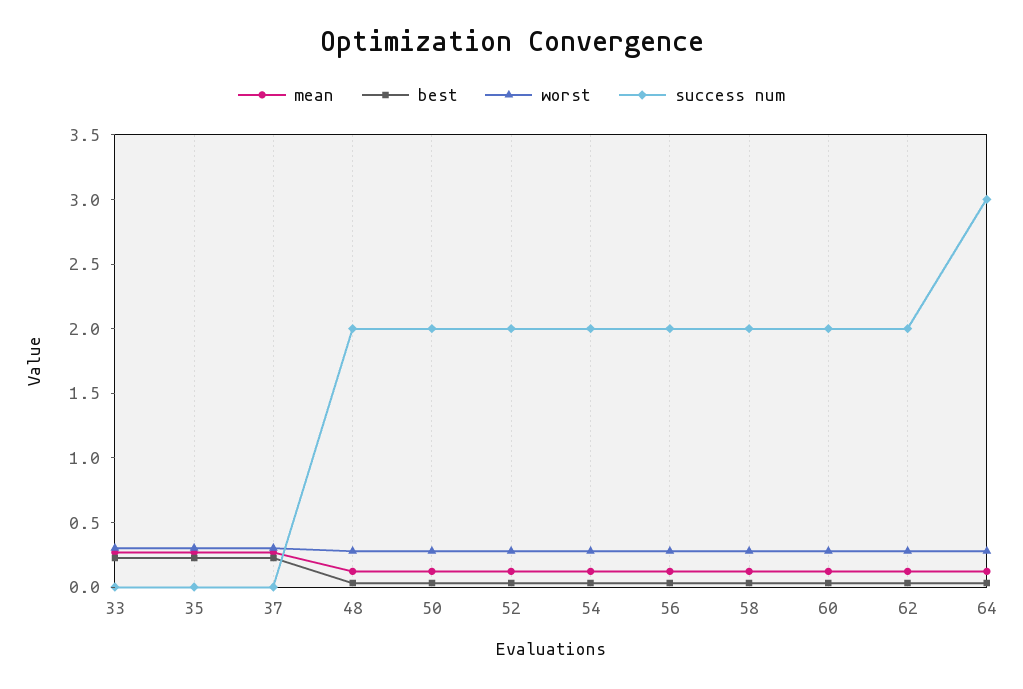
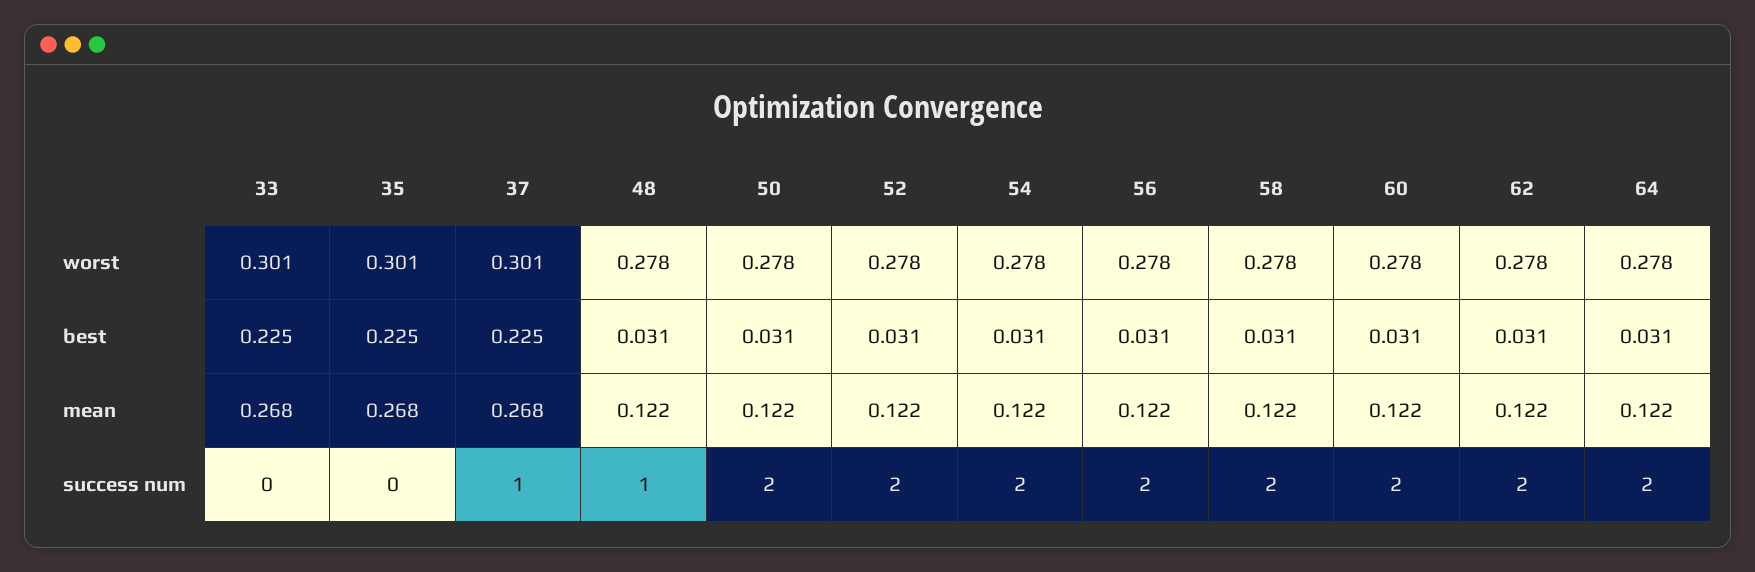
success num, 37: 0 -> 1
success num, 48: 2 -> 1
success num, 64: 3 -> 2

